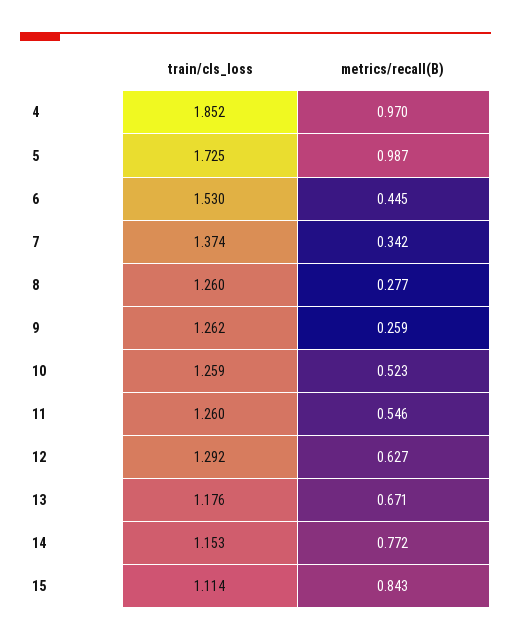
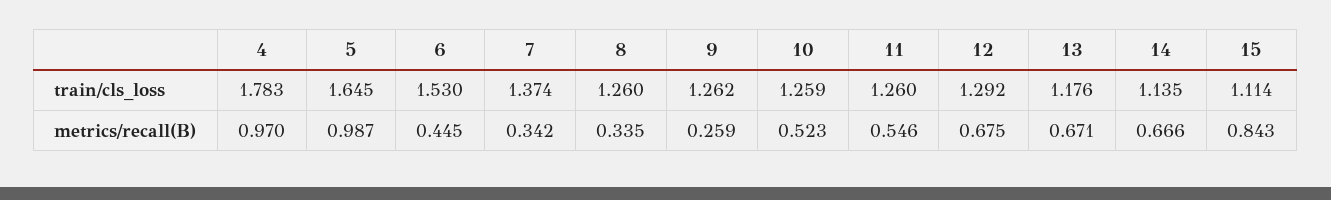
train/cls_loss, 4: 1.852 -> 1.783
train/cls_loss, 5: 1.725 -> 1.645
metrics/recall(B), 8: 0.277 -> 0.335
metrics/recall(B), 12: 0.627 -> 0.675
train/cls_loss, 14: 1.153 -> 1.135
metrics/recall(B), 14: 0.772 -> 0.666

